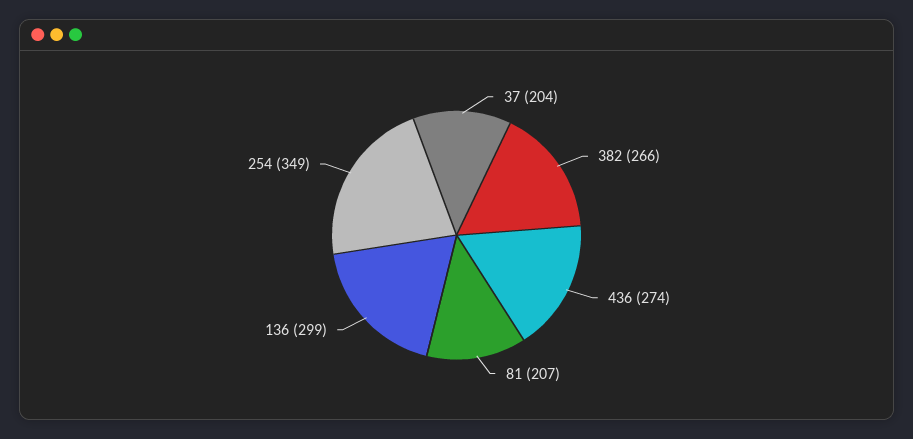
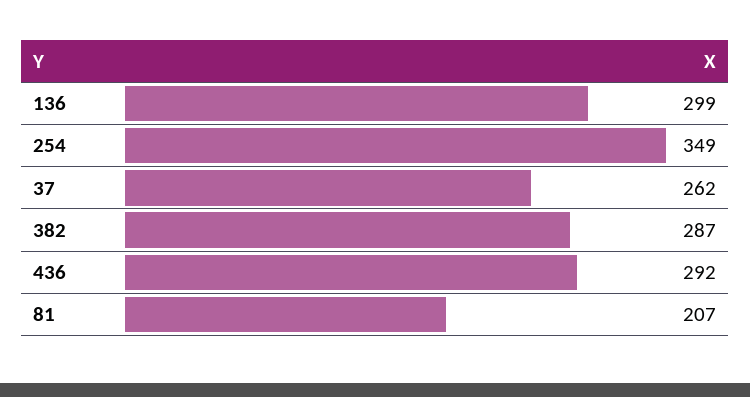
37: 204 -> 262
382: 266 -> 287
436: 274 -> 292

